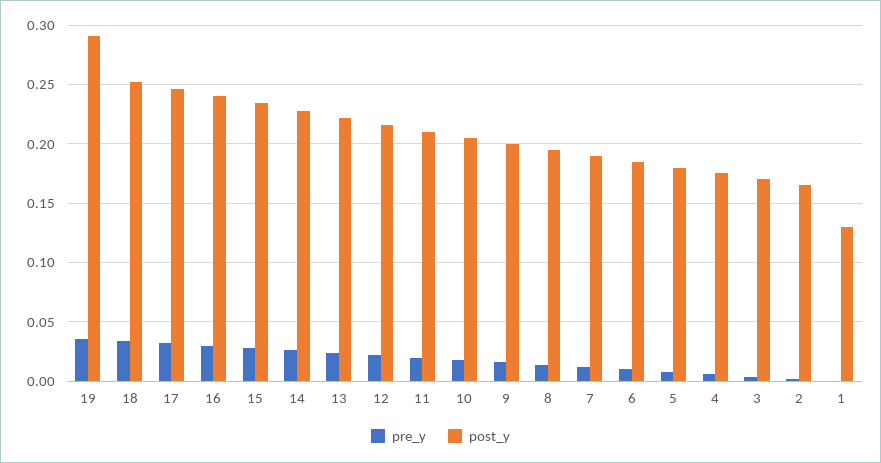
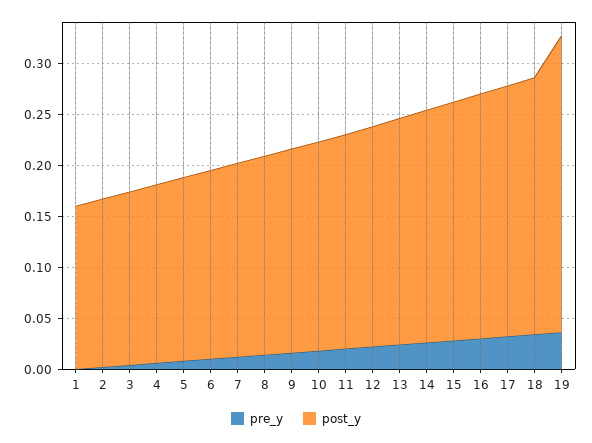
post_y, 1: 0.13 -> 0.16

